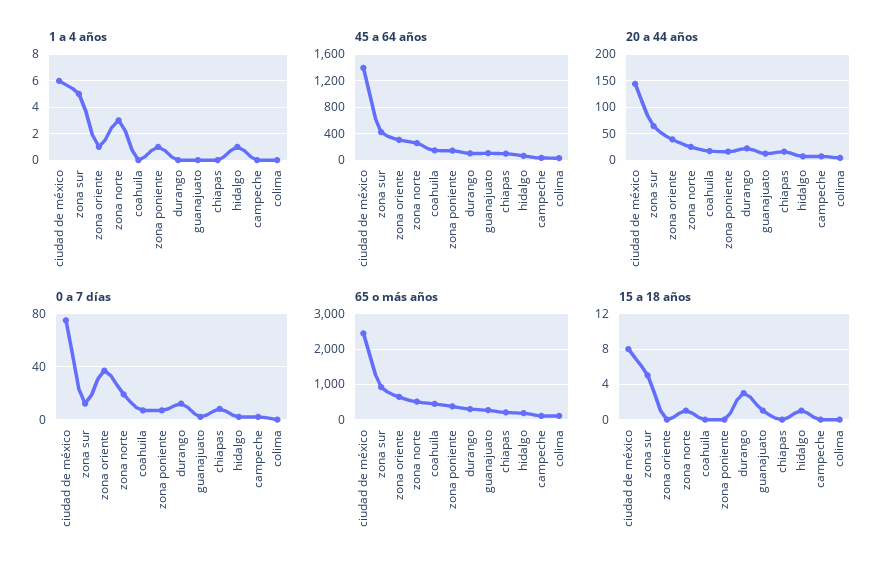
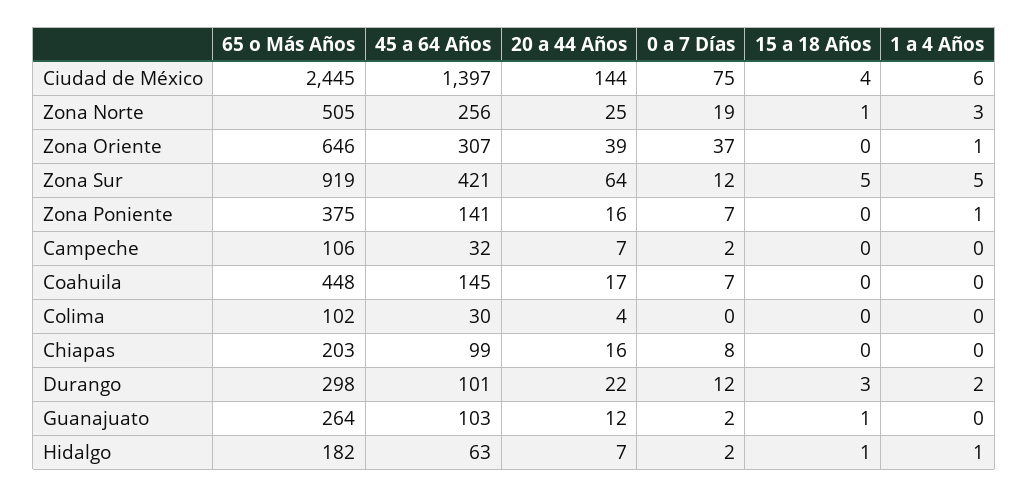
1 a 4 años, durango: 0 -> 2
15 a 18 años, ciudad de méxico: 8 -> 4

